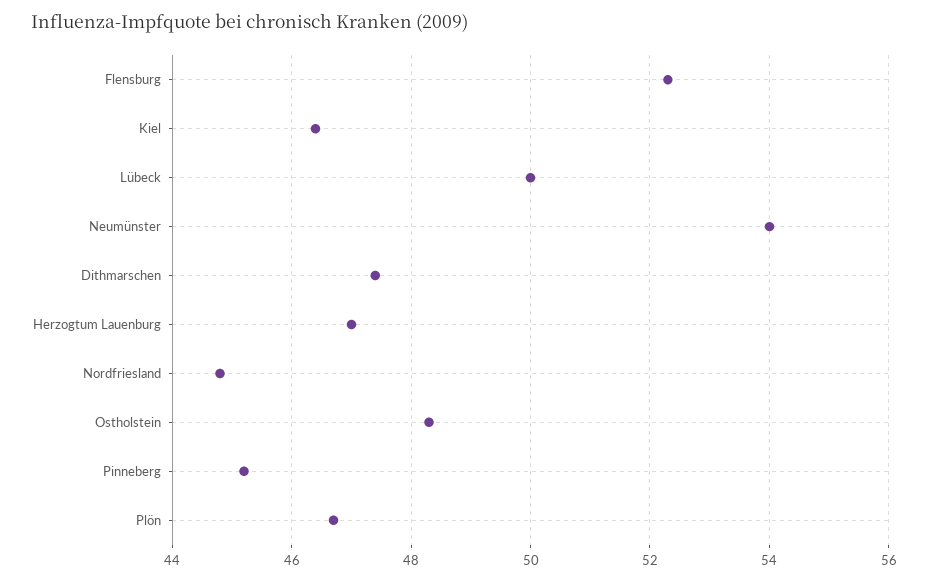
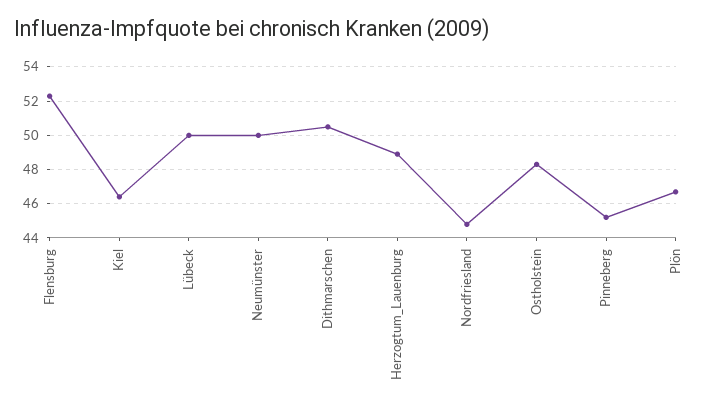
Neumünster: 54 -> 50
Dithmarschen: 47.5 -> 50.5
Herzogtum Lauenburg: 47 -> 49

